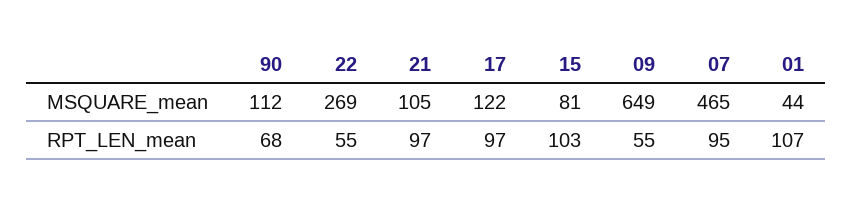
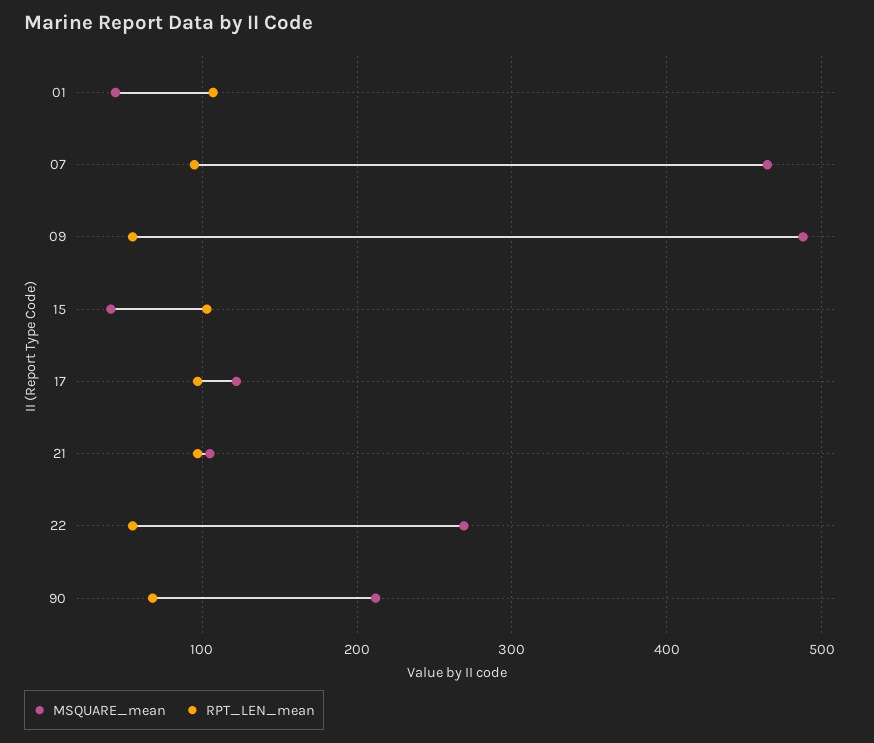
MSQUARE_mean, 90: 112 -> 210
MSQUARE_mean, 15: 81 -> 40
MSQUARE_mean, 09: 649 -> 490

